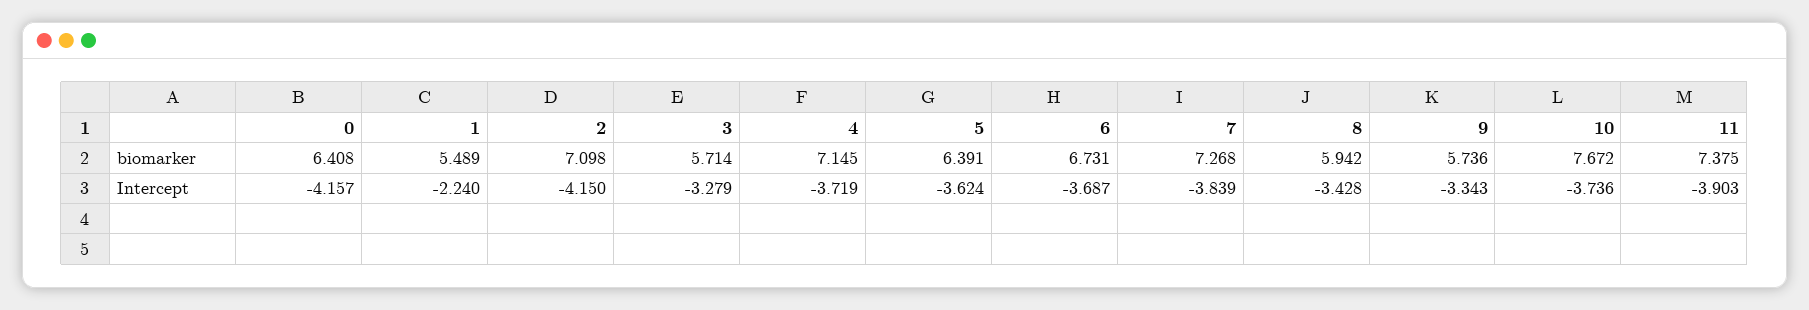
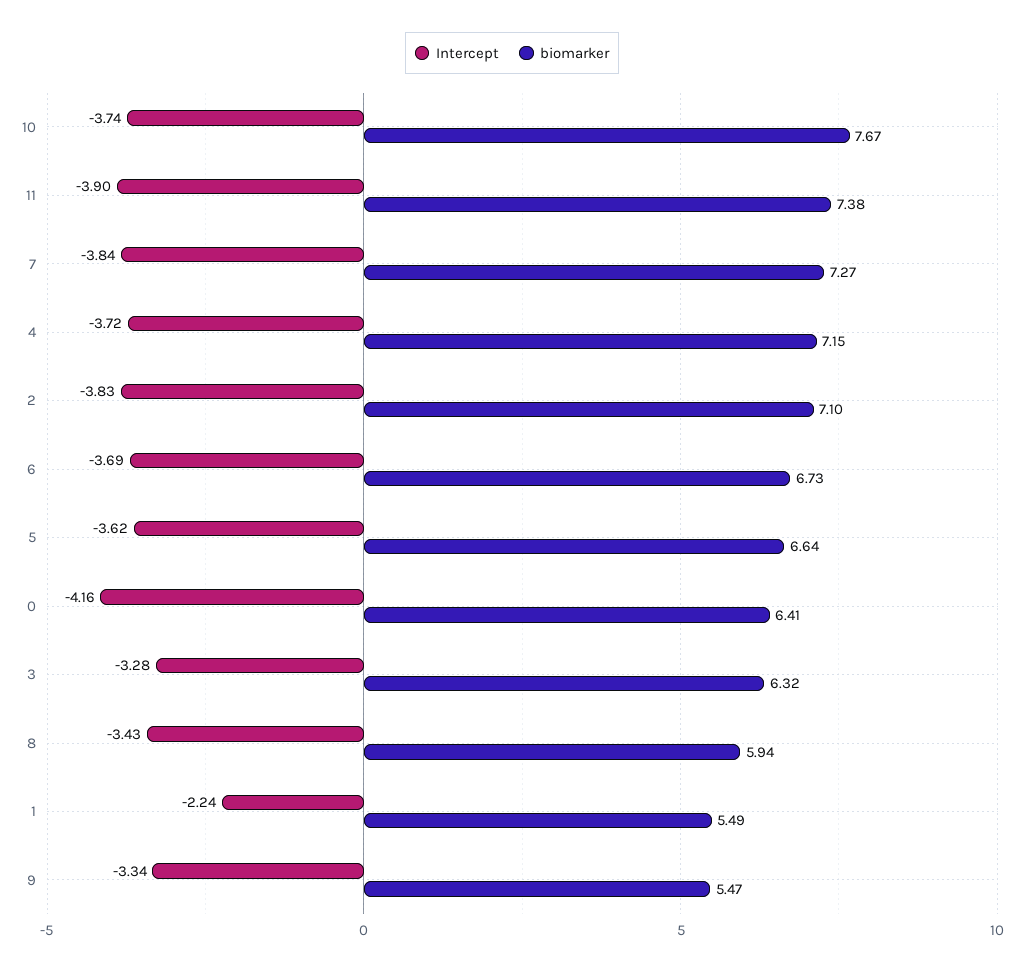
biomarker, 3: 5.714 -> 6.32
biomarker, 5: 6.391 -> 6.64
biomarker, 9: 5.736 -> 5.47
Intercept, 2: -4.15 -> -3.83

